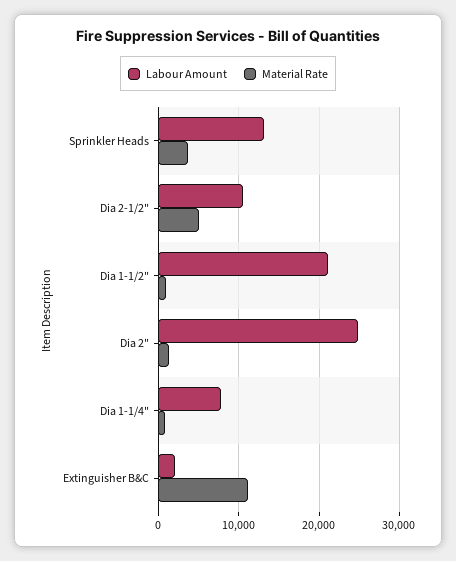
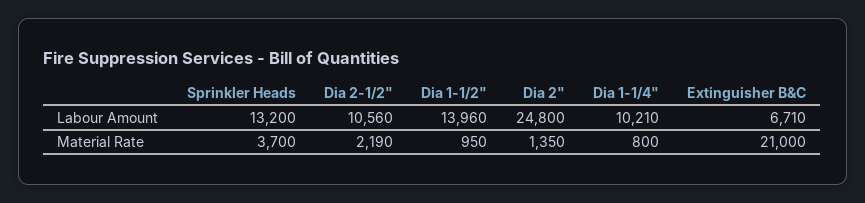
Material Rate, Dia 2-1/2": 5000 -> 2190
Labour Amount, Dia 1-1/2": 21000 -> 13960
Labour Amount, Dia 1-1/4": 8000 -> 10210
Labour Amount, Extinguisher B&C: 2000 -> 6710
Material Rate, Extinguisher B&C: 11000 -> 21000

